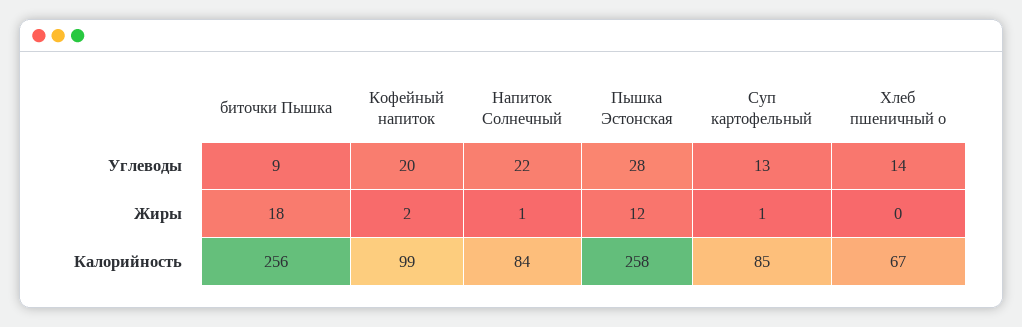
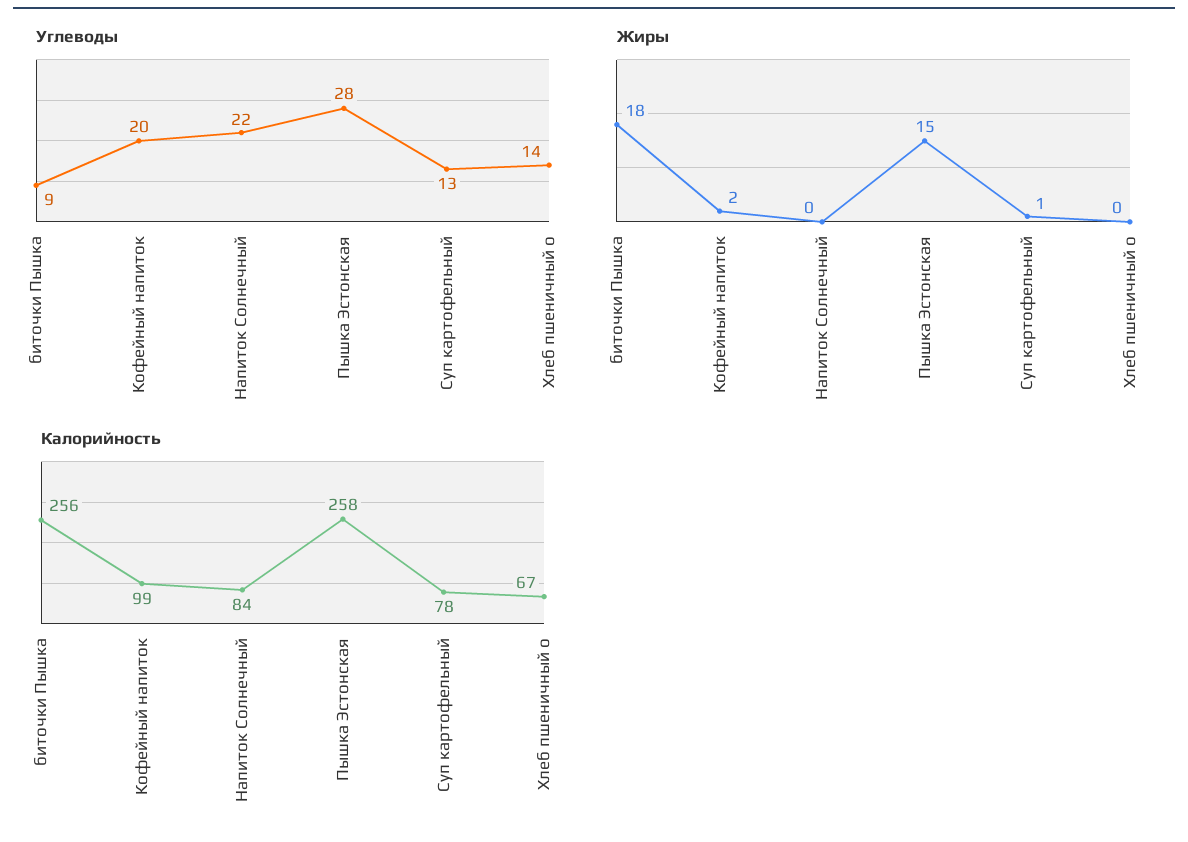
Жиры, Напиток Солнечный: 1 -> 0
Жиры, Пышка Эстонская: 12 -> 15
Калорийность, Суп картофельный: 85 -> 78

